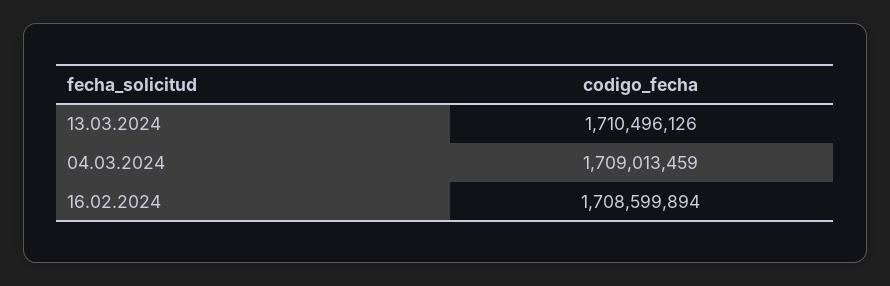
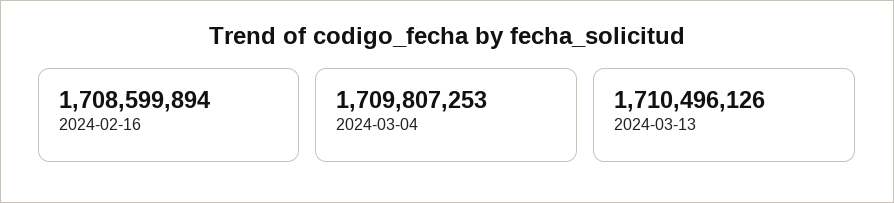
04.03.2024: 1709013459 -> 1709807253

